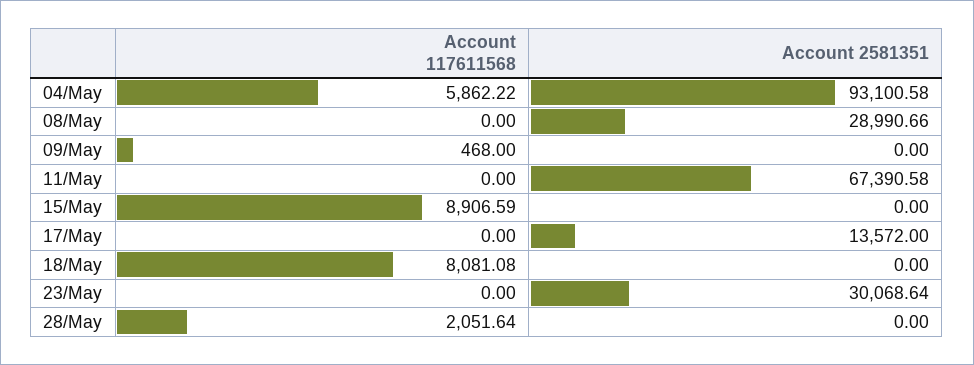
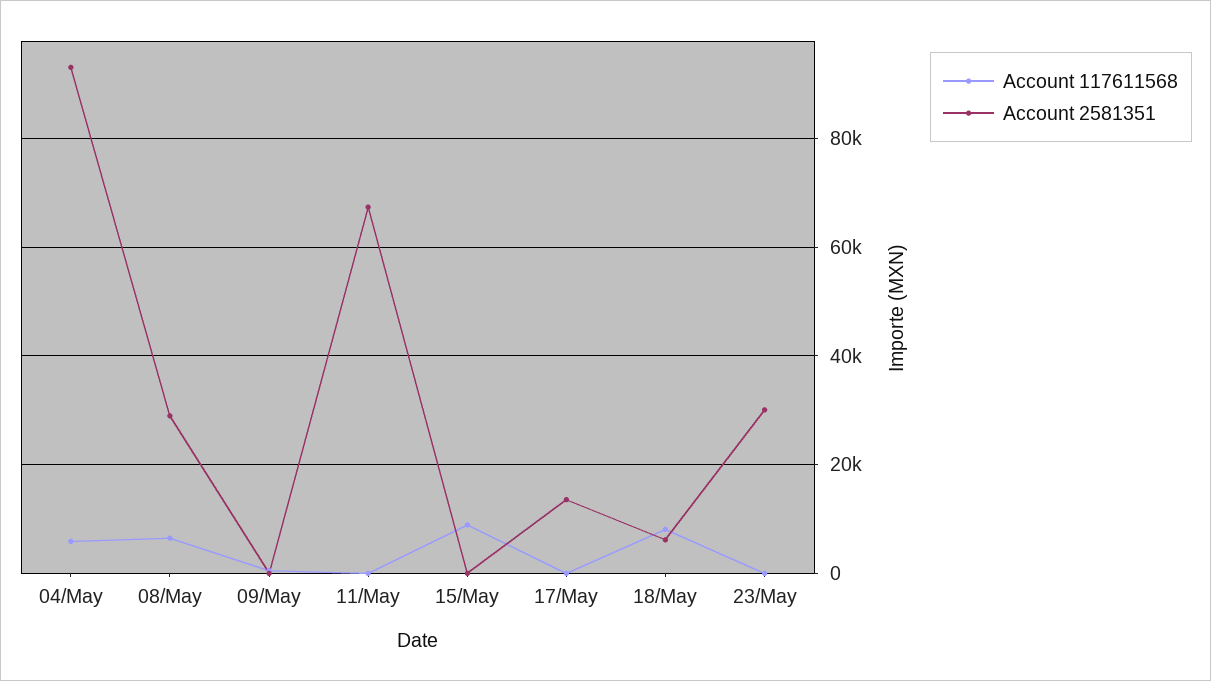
Account 117611568, 08/May: 0 -> 6000
Account 2581351, 18/May: 0 -> 6000
Account 117611568, 28/May: 2051.64 -> none
Account 2581351, 28/May: 0 -> none

